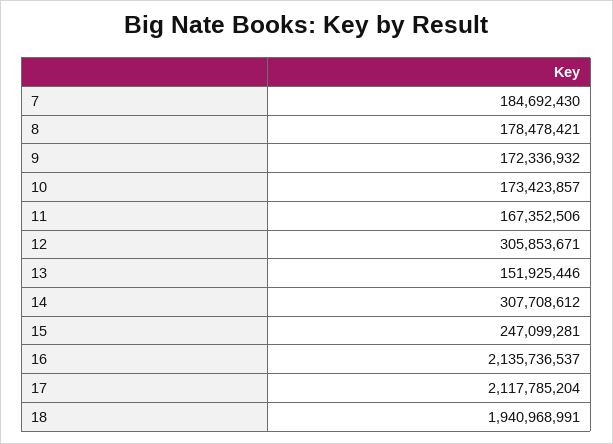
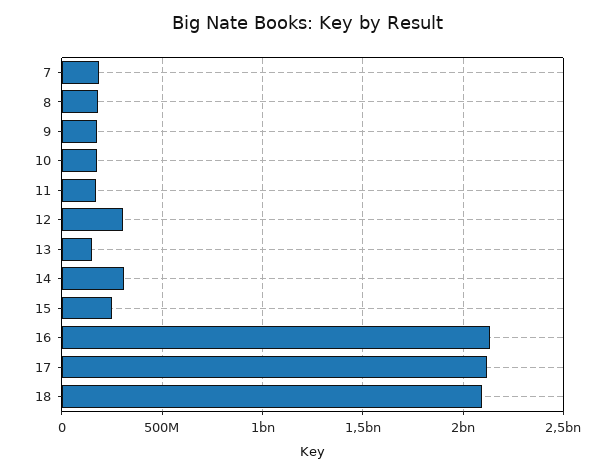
18: 1940968991 -> 2100000000

